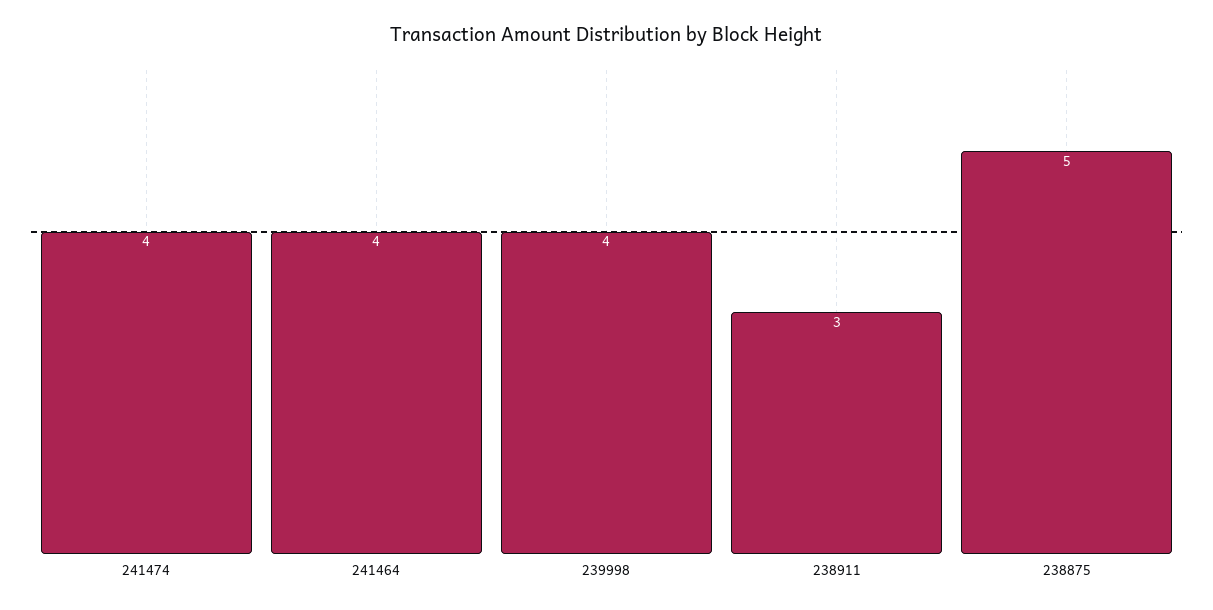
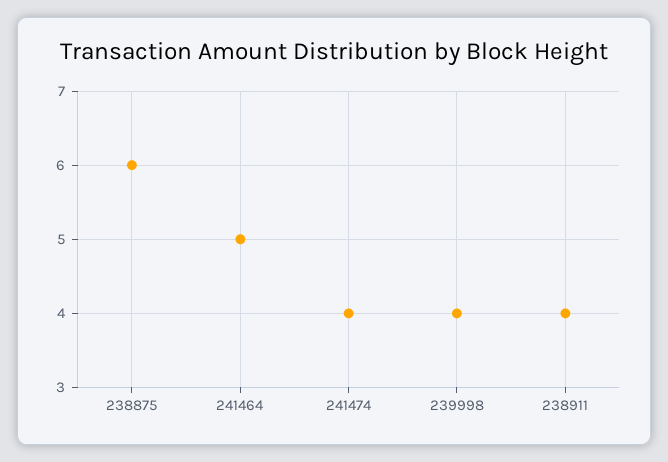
241464: 4 -> 5
238911: 3 -> 4
238875: 5 -> 6

